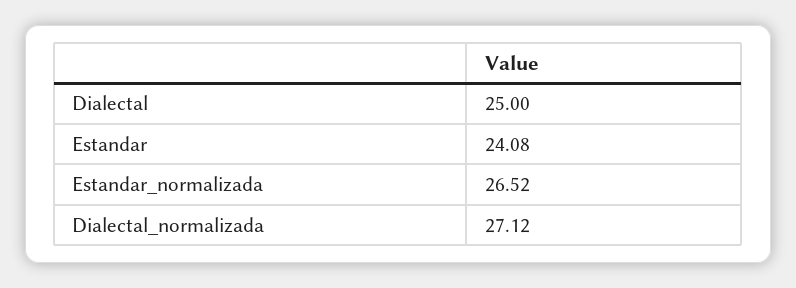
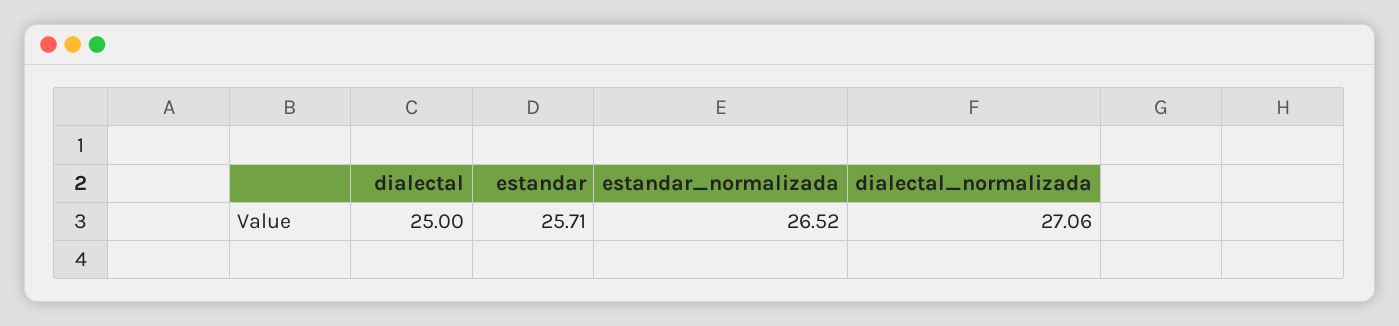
Estandar: 24.08 -> 25.71
Dialectal_normalizada: 27.12 -> 27.06

